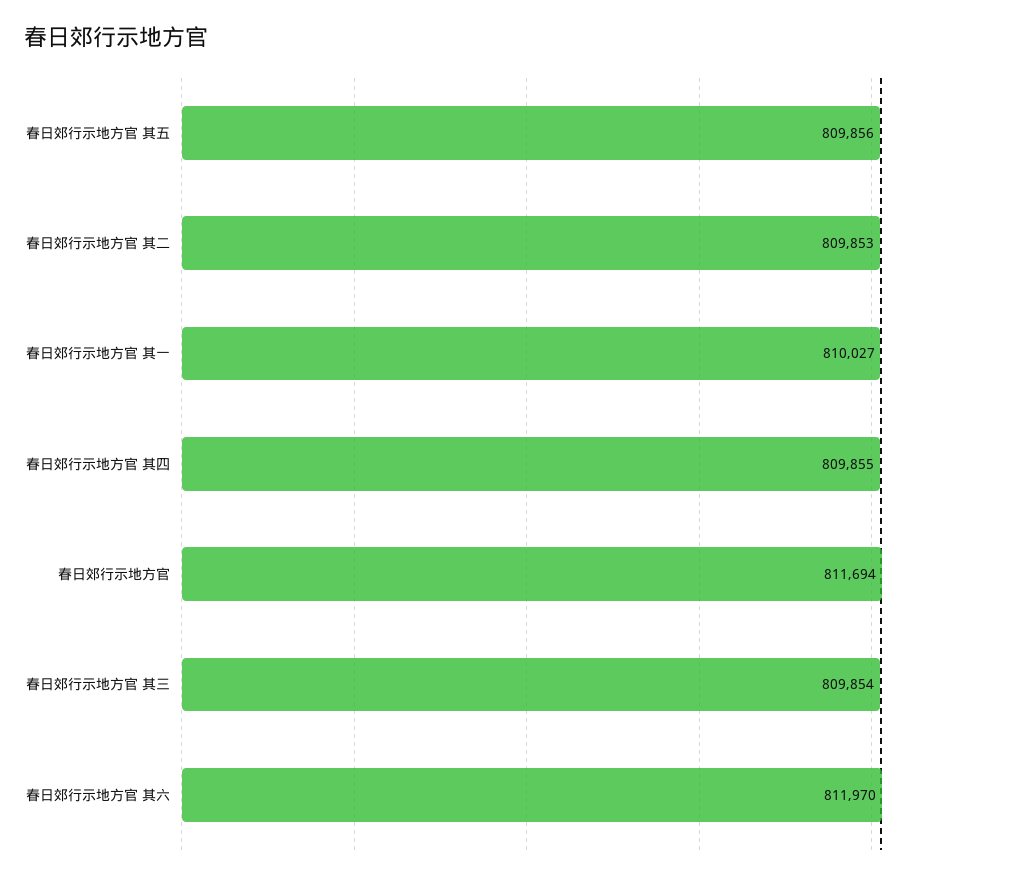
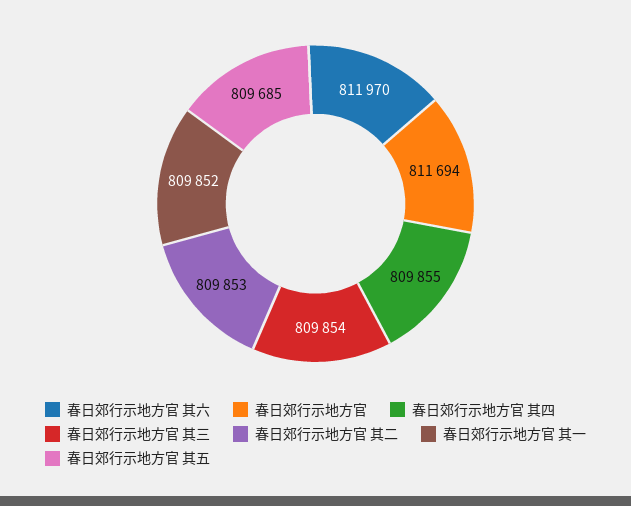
春日郊行示地方官 其五: 809856 -> 809685
春日郊行示地方官 其一: 810027 -> 809852

